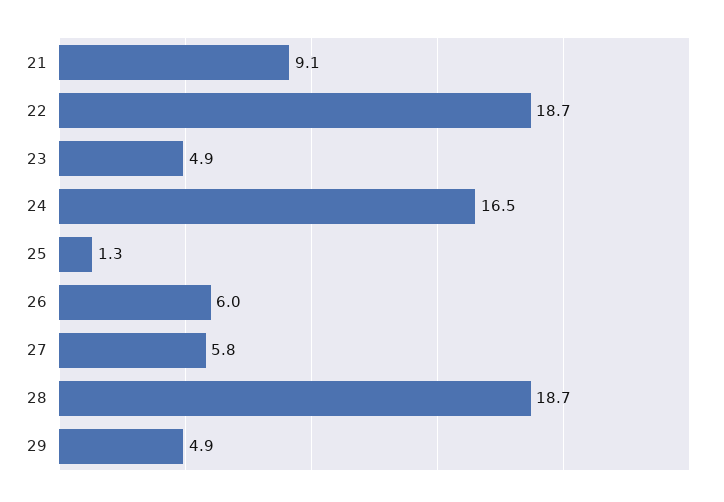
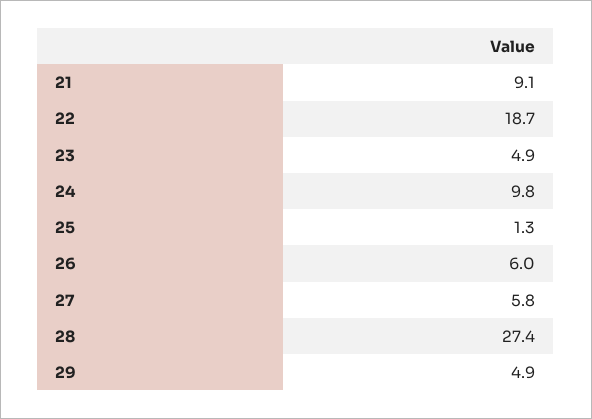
24: 16.5 -> 9.8
28: 18.7 -> 27.4

